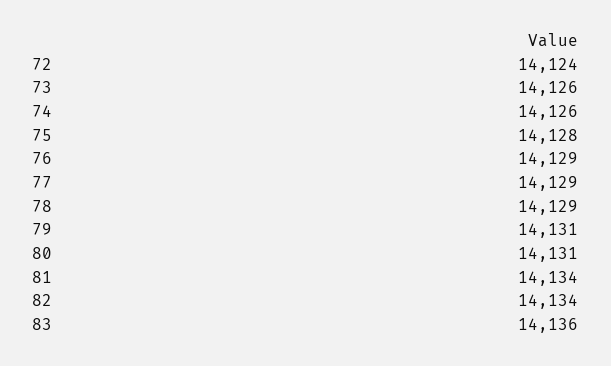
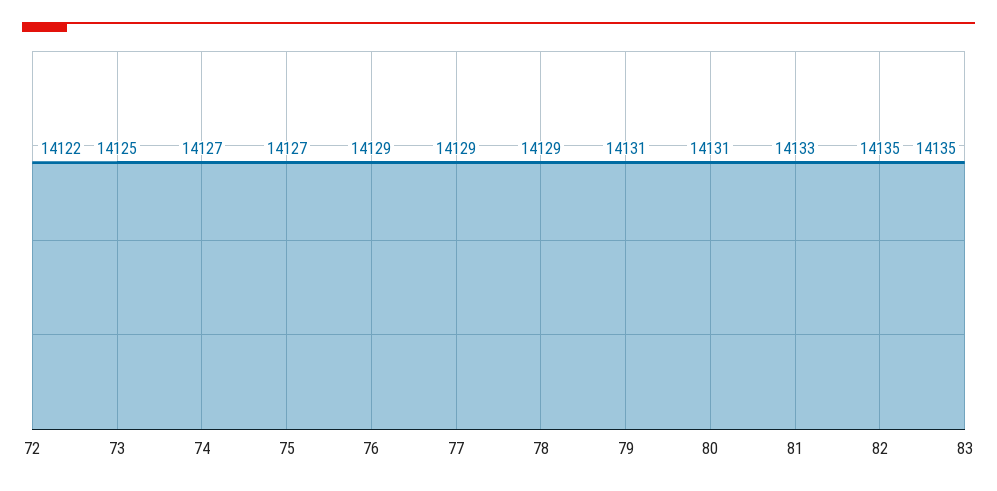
72: 14124 -> 14122
73: 14126 -> 14125
74: 14126 -> 14127
75: 14128 -> 14127
81: 14134 -> 14133
82: 14134 -> 14135
83: 14136 -> 14135

